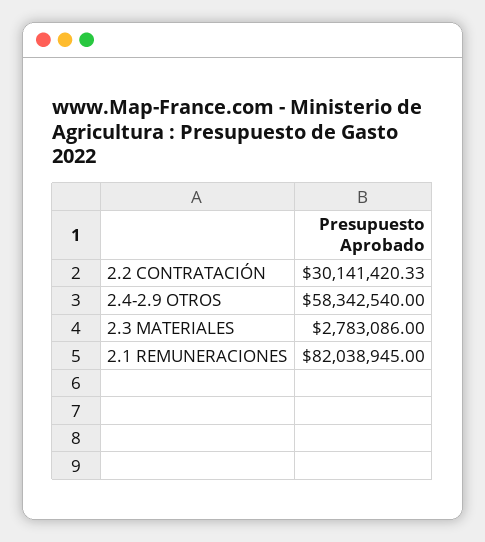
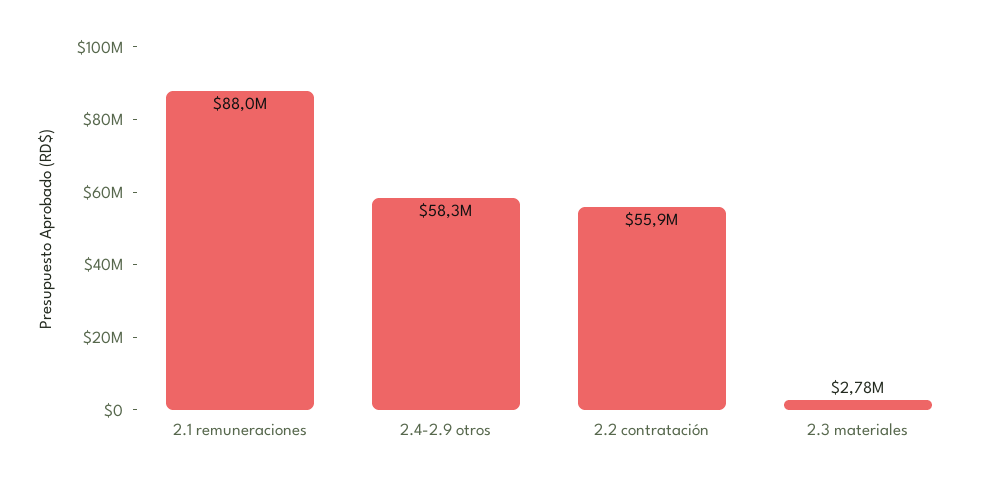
2.2 CONTRATACIÓN: 30141420.33 -> 55900000
2.1 REMUNERACIONES: 82038945 -> 88000000

